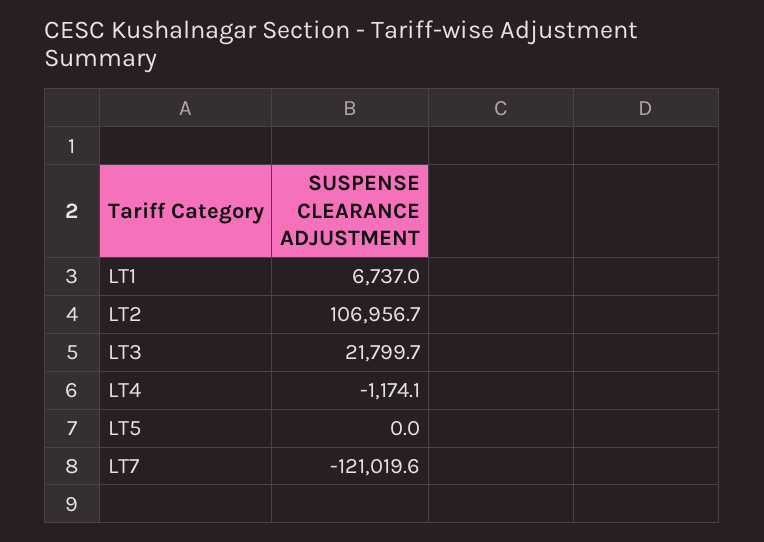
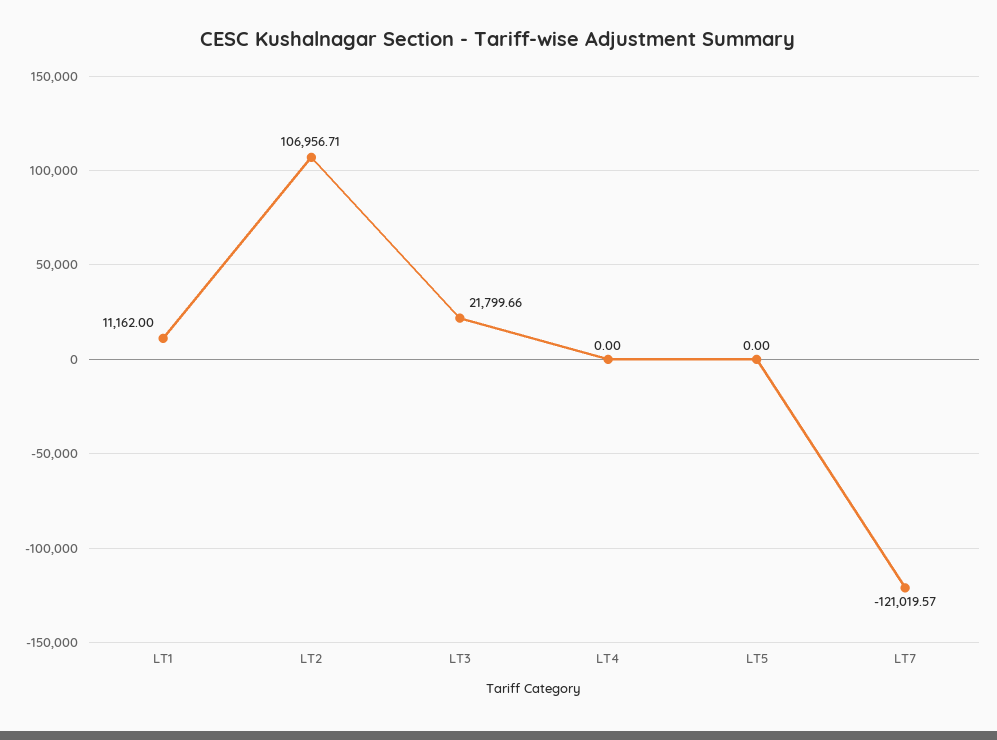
LT1: 6737 -> 11162
LT4: -1174.1 -> 0

